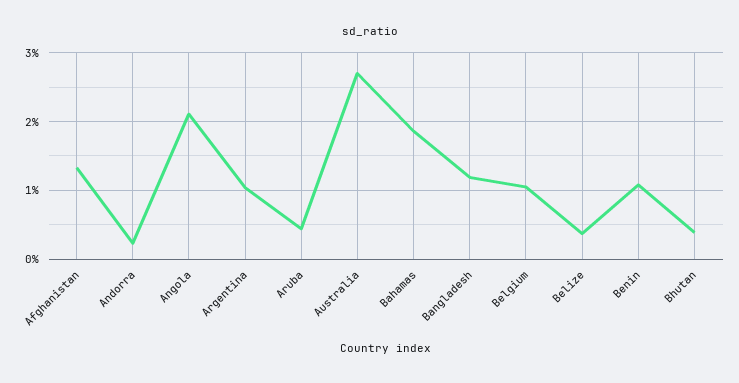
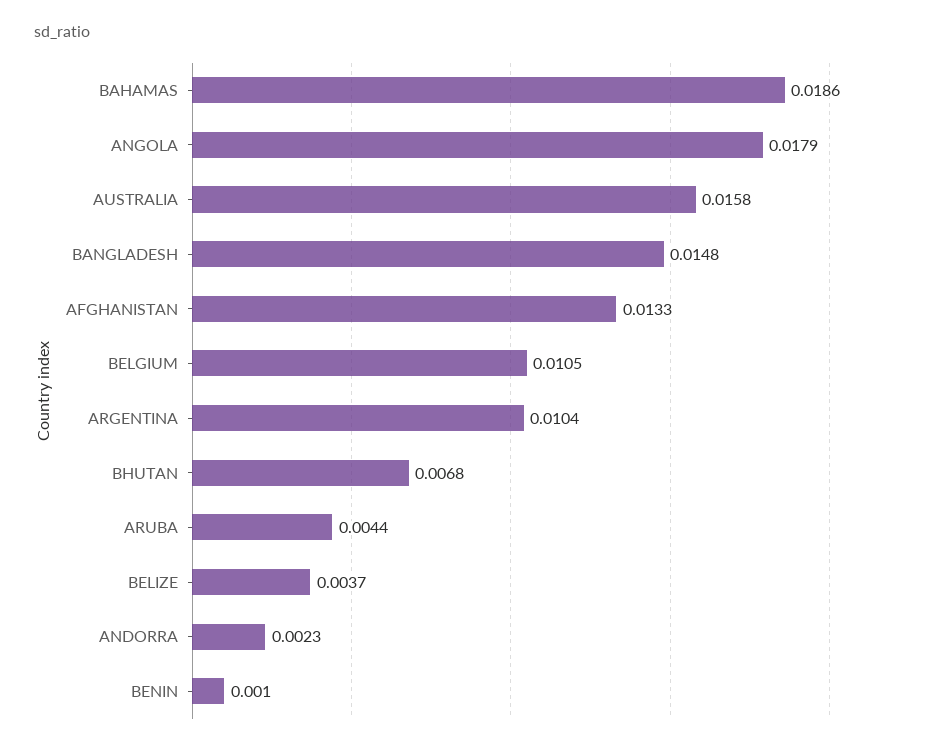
Angola: 0.021 -> 0.0179
Australia: 0.027 -> 0.0158
Bangladesh: 0.012 -> 0.0148
Benin: 0.011 -> 0.001
Bhutan: 0.004 -> 0.0068

